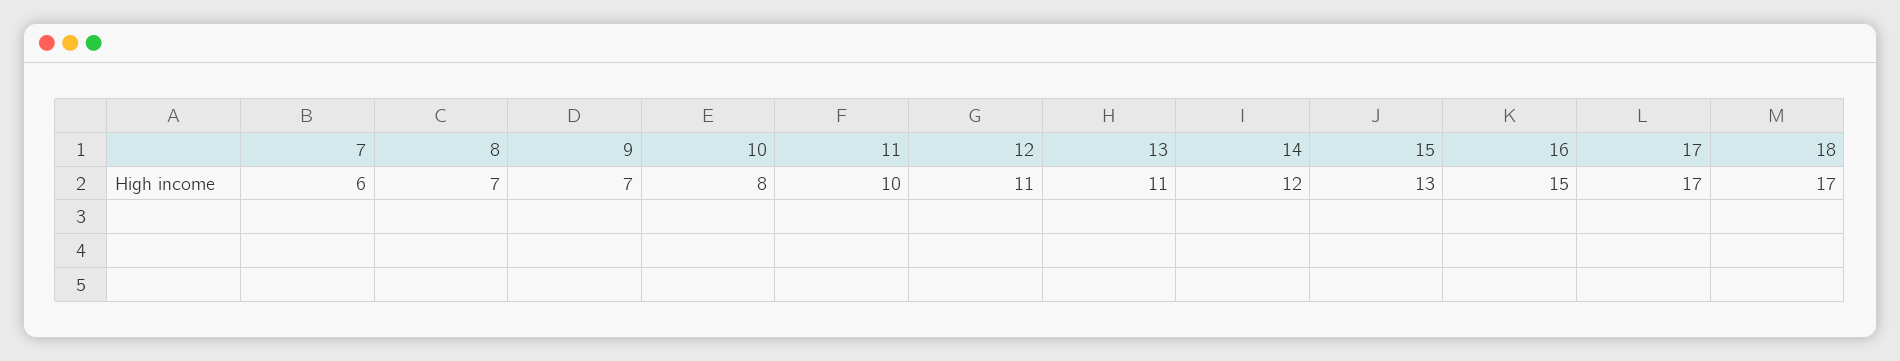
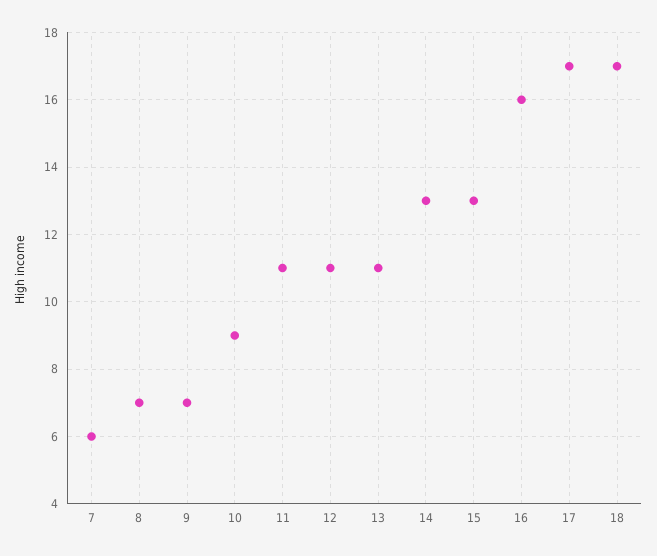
10: 8 -> 9
11: 10 -> 11
14: 12 -> 13
16: 15 -> 16

